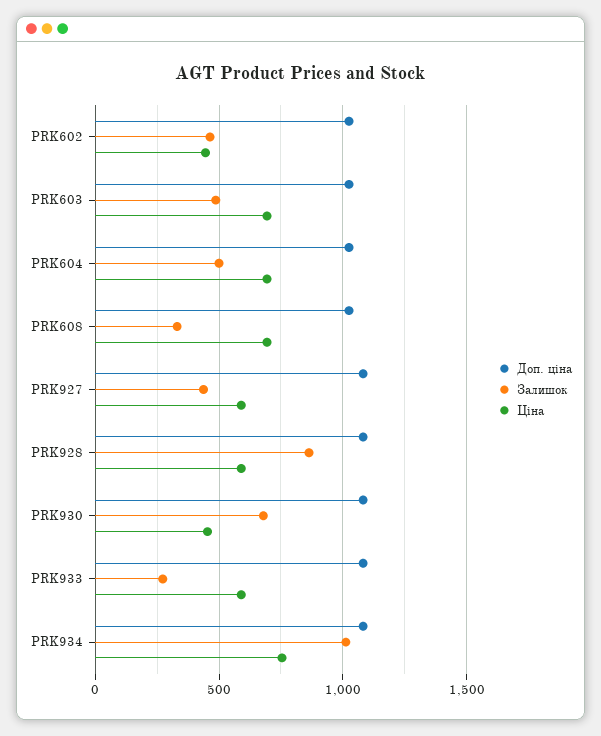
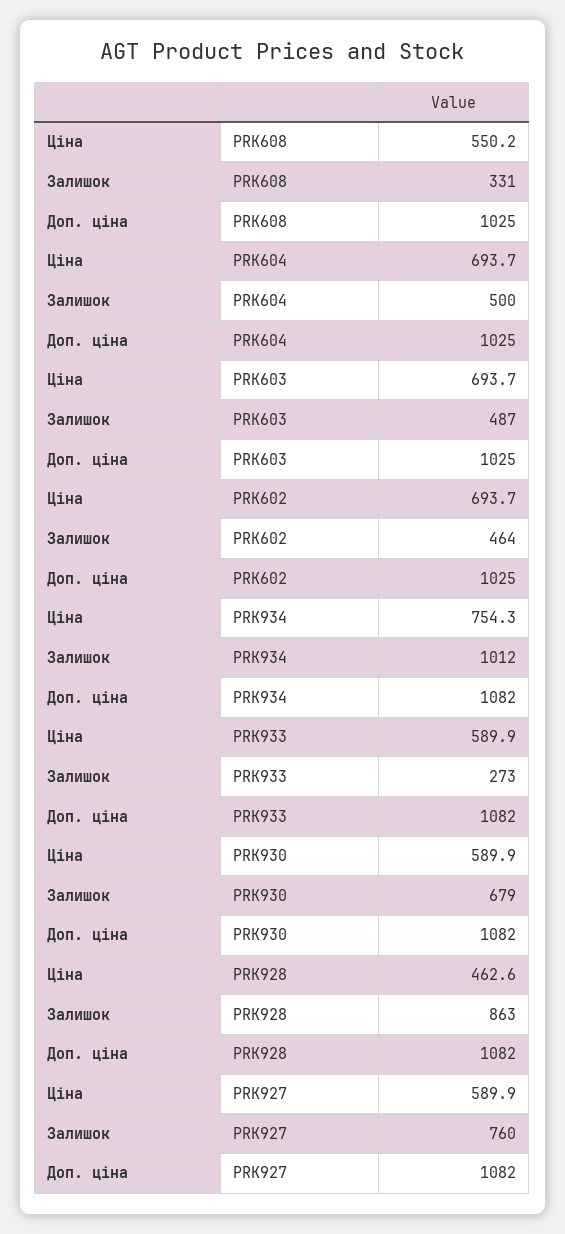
Ціна, PRK602: 450 -> 693.7
Ціна, PRK608: 700 -> 550.2
Залишок, PRK927: 450 -> 760
Ціна, PRK928: 600 -> 462.6
Ціна, PRK930: 450 -> 589.9

